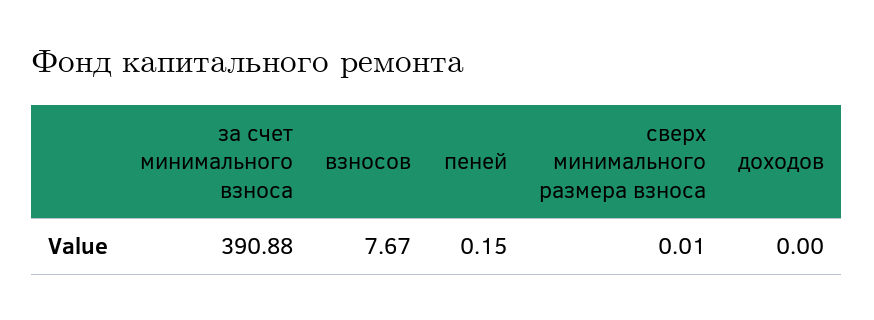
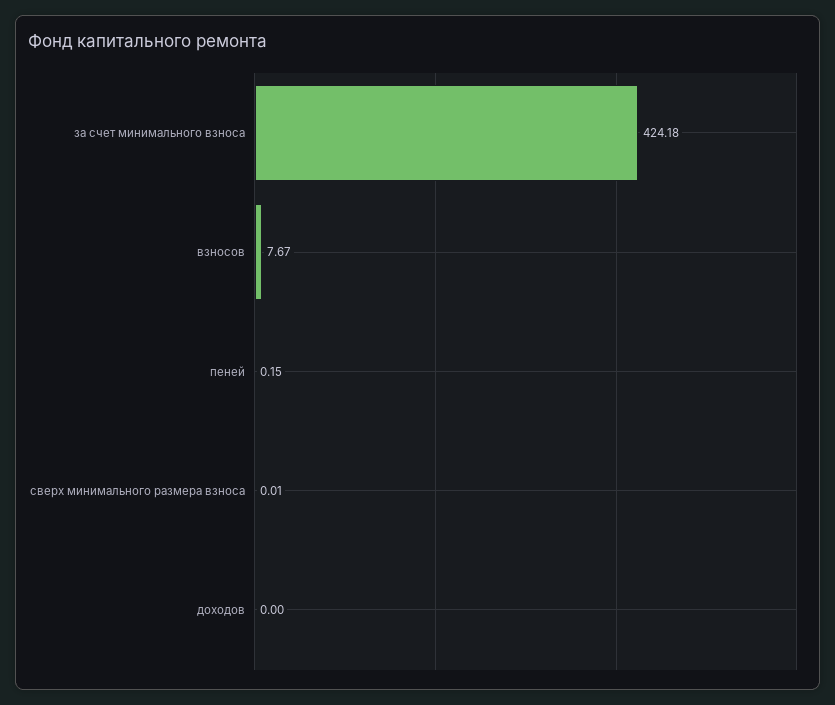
за счет минимального взноса: 390.88 -> 424.18

